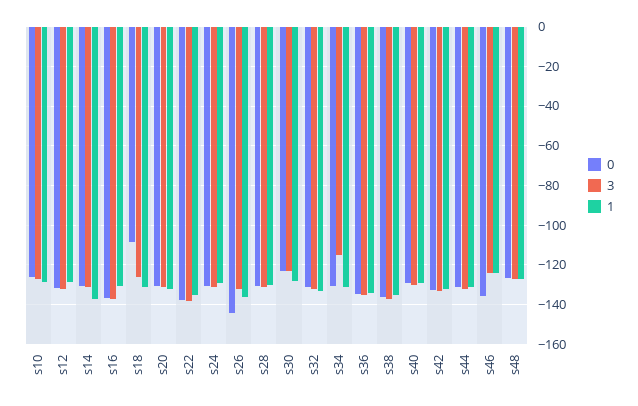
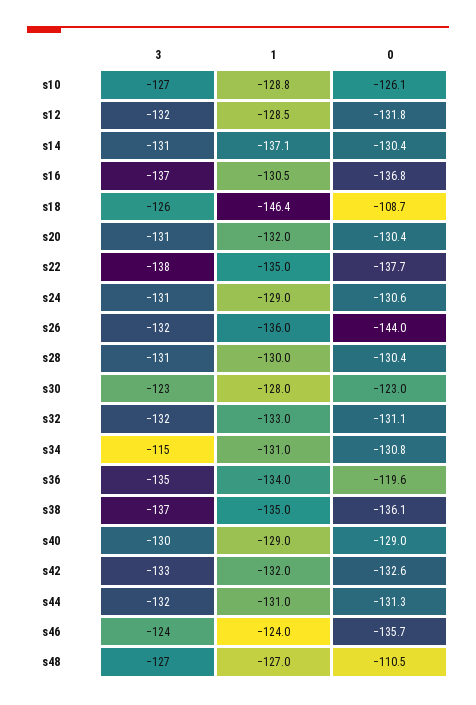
1, s18: -130 -> -146.4
0, s36: -135 -> -119.6
0, s48: -125 -> -110.5

